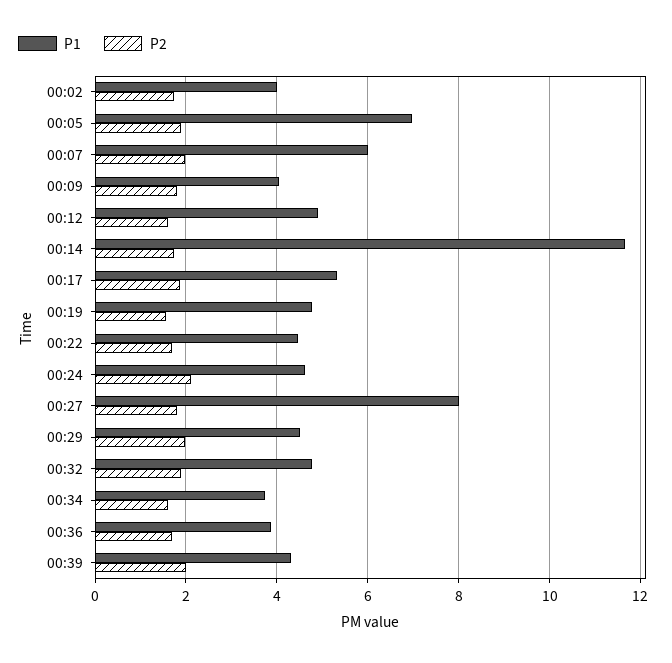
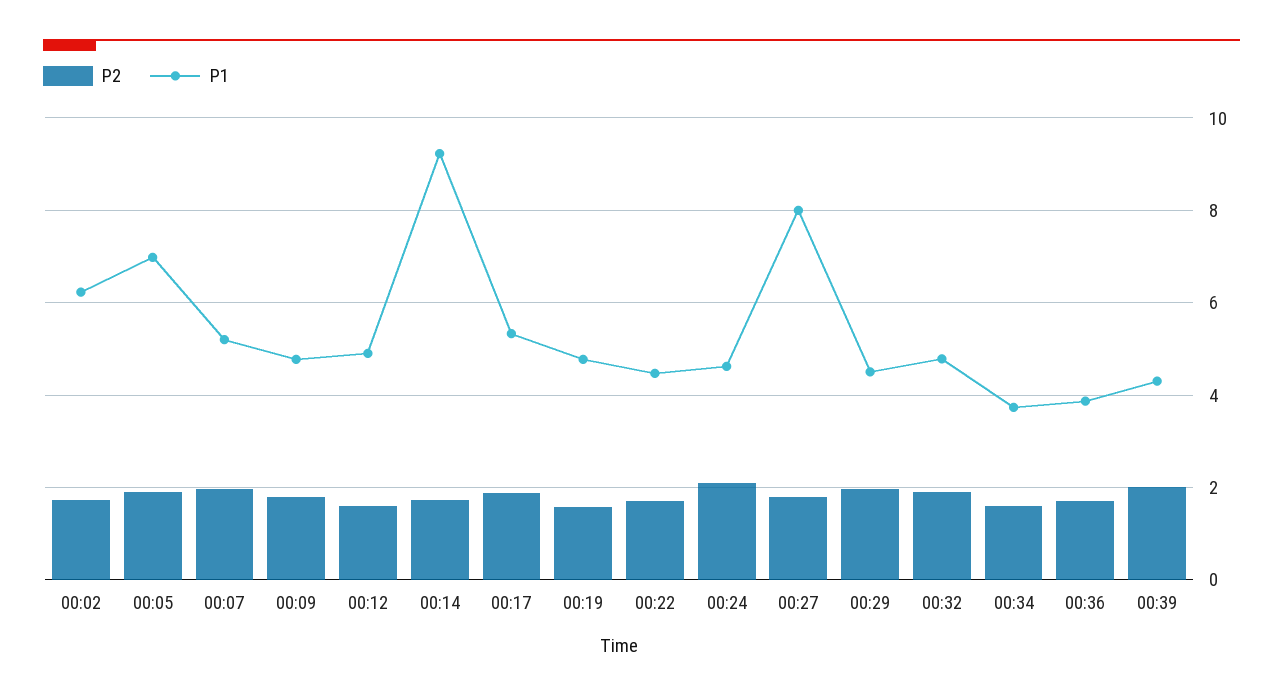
P1, 00:02: 4 -> 6.2
P1, 00:07: 6 -> 5.2
P1, 00:09: 4 -> 4.8
P1, 00:14: 11.6 -> 9.2

